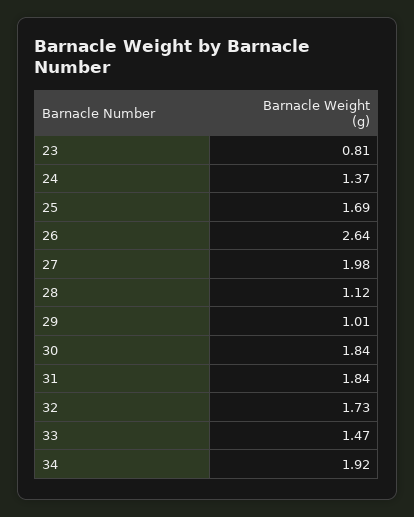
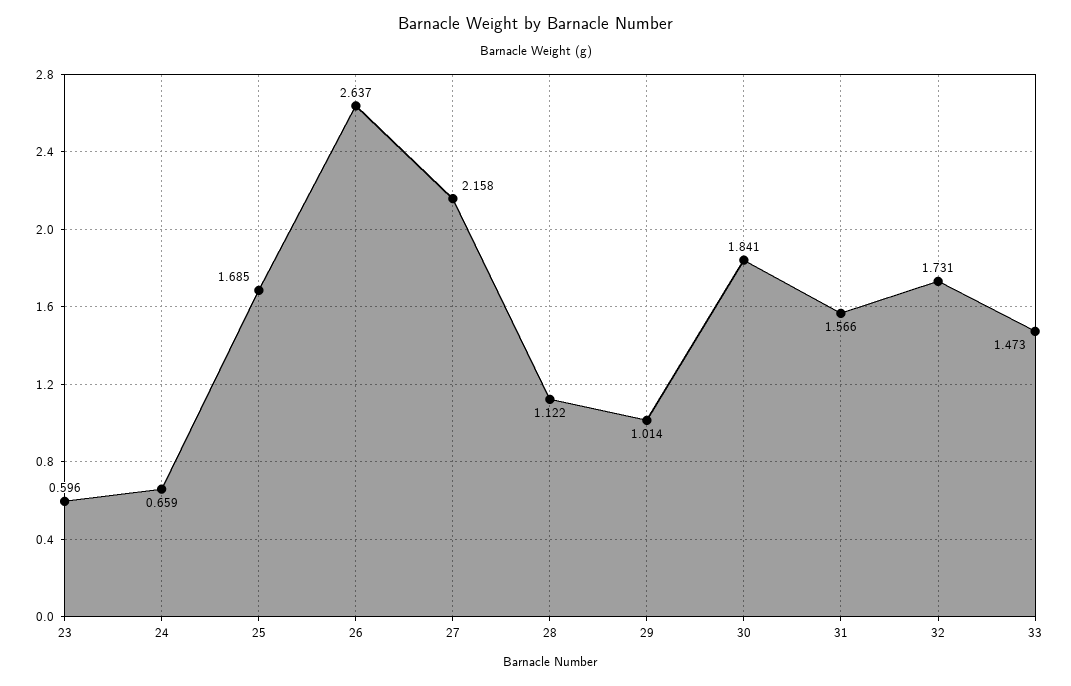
23: 0.81 -> 0.596
24: 1.37 -> 0.659
27: 1.98 -> 2.158
31: 1.84 -> 1.566
34: 1.92 -> none

